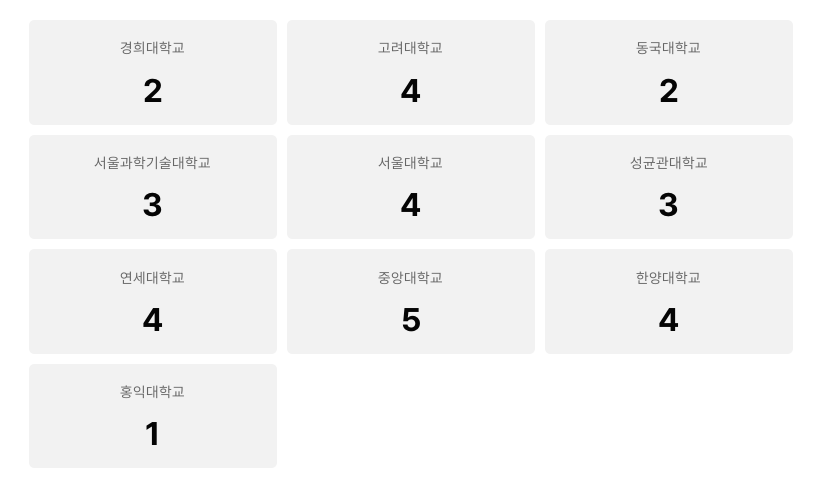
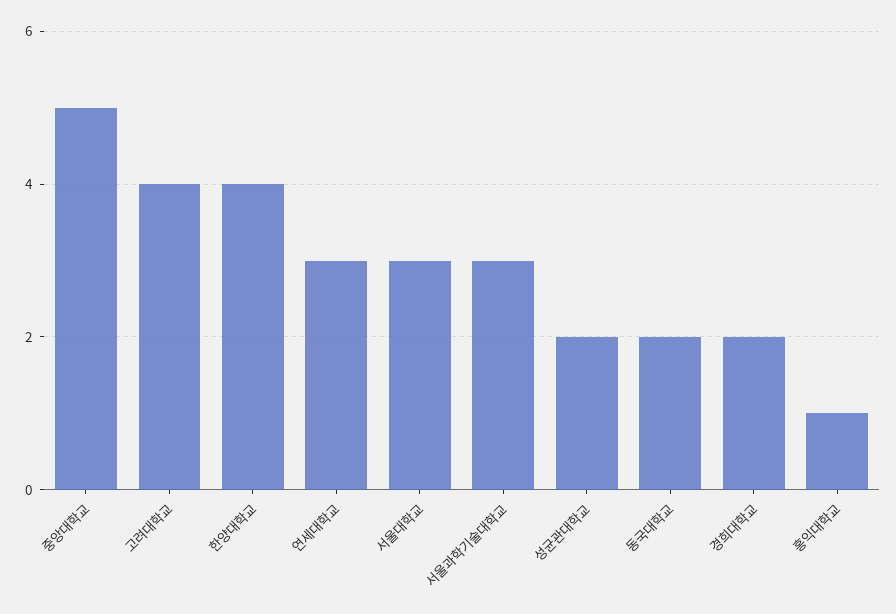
서울대학교: 4 -> 3
성균관대학교: 3 -> 2
연세대학교: 4 -> 3

